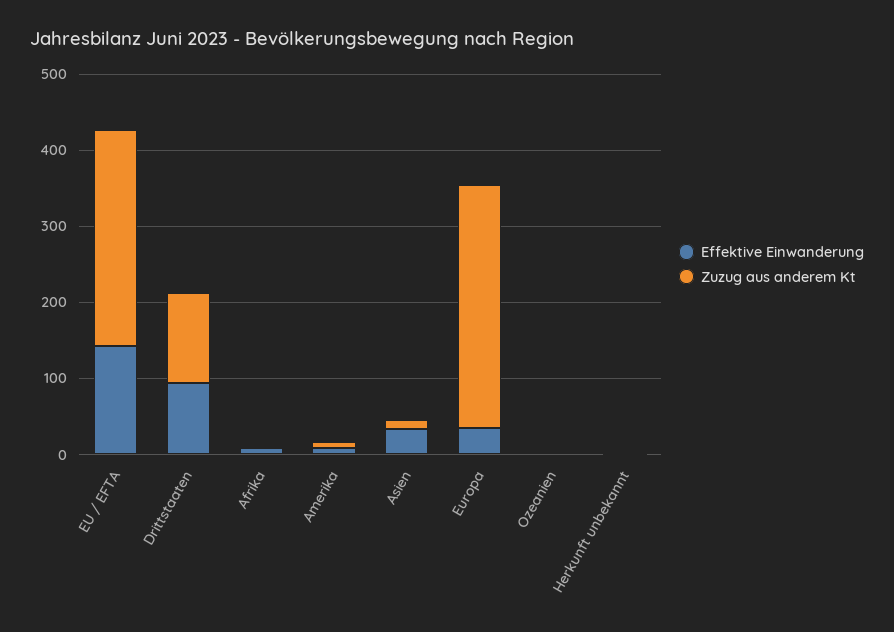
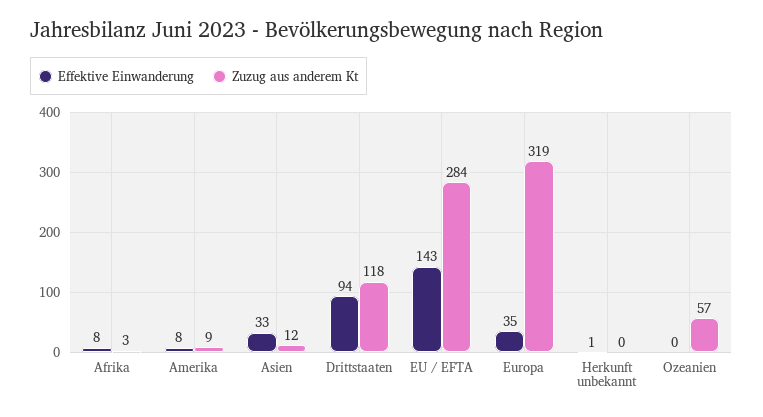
Zuzug aus anderem Kt, Ozeanien: 0 -> 57

